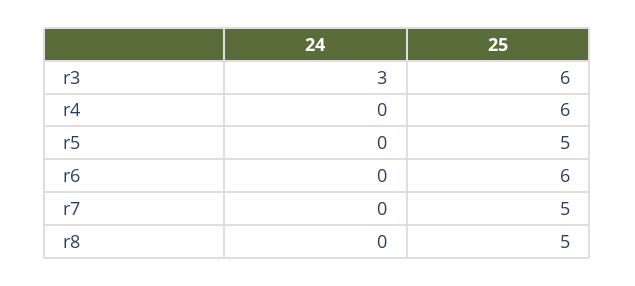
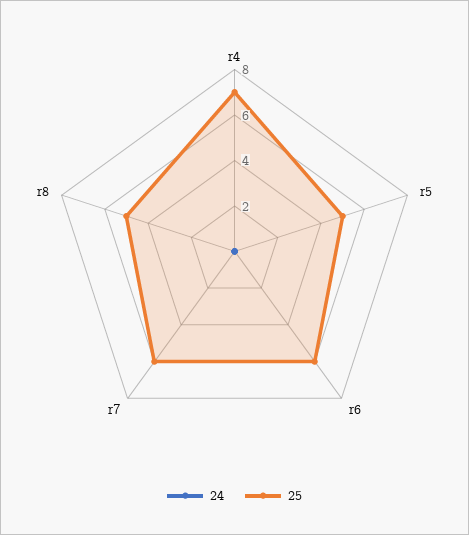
24, r3: 3 -> none
25, r3: 6 -> none
25, r4: 6 -> 7
25, r7: 5 -> 6

